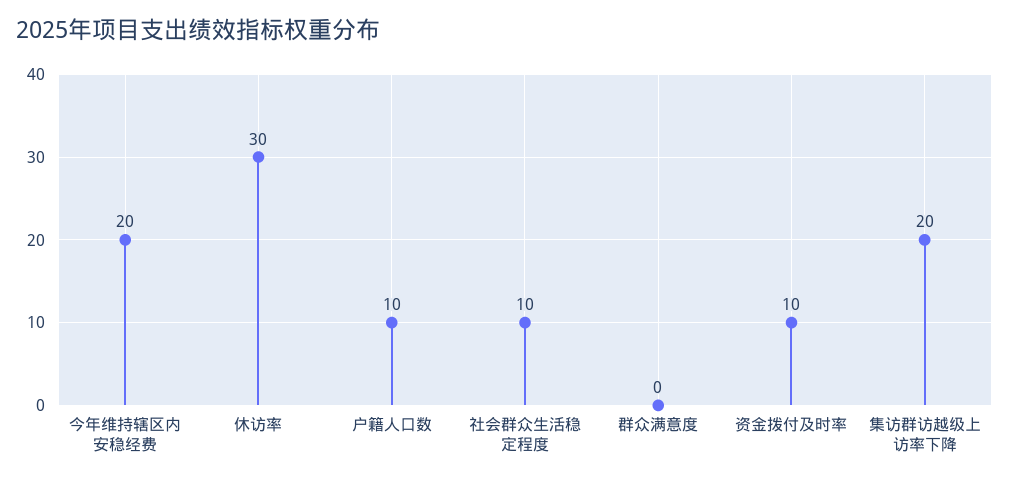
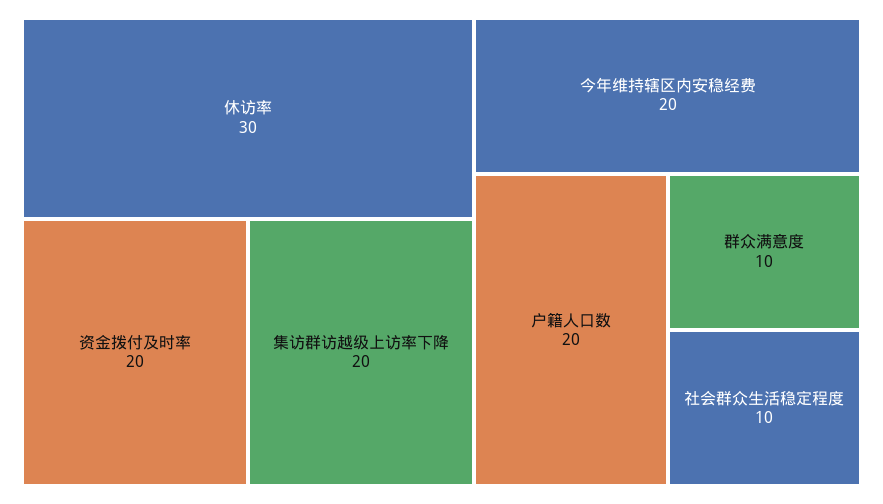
户籍人口数: 10 -> 20
群众满意度: 0 -> 10
资金拨付及时率: 10 -> 20

